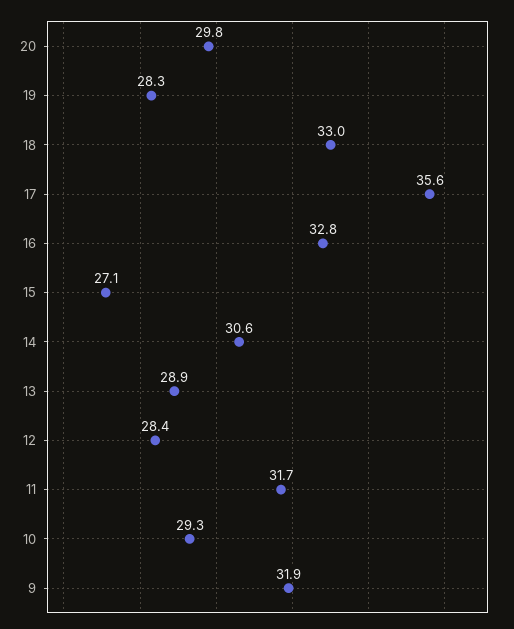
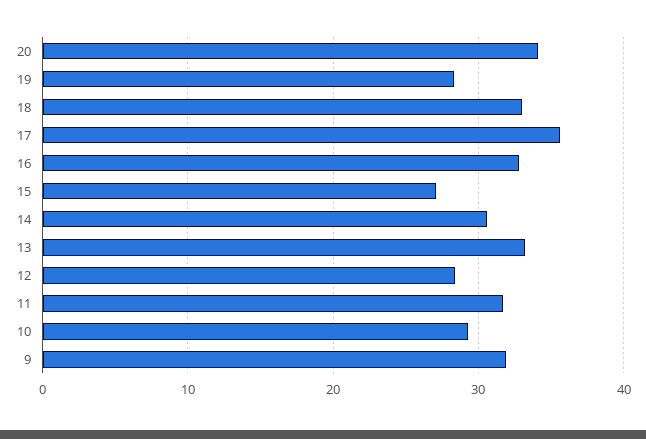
20: 29.8 -> 34
13: 28.9 -> 33

